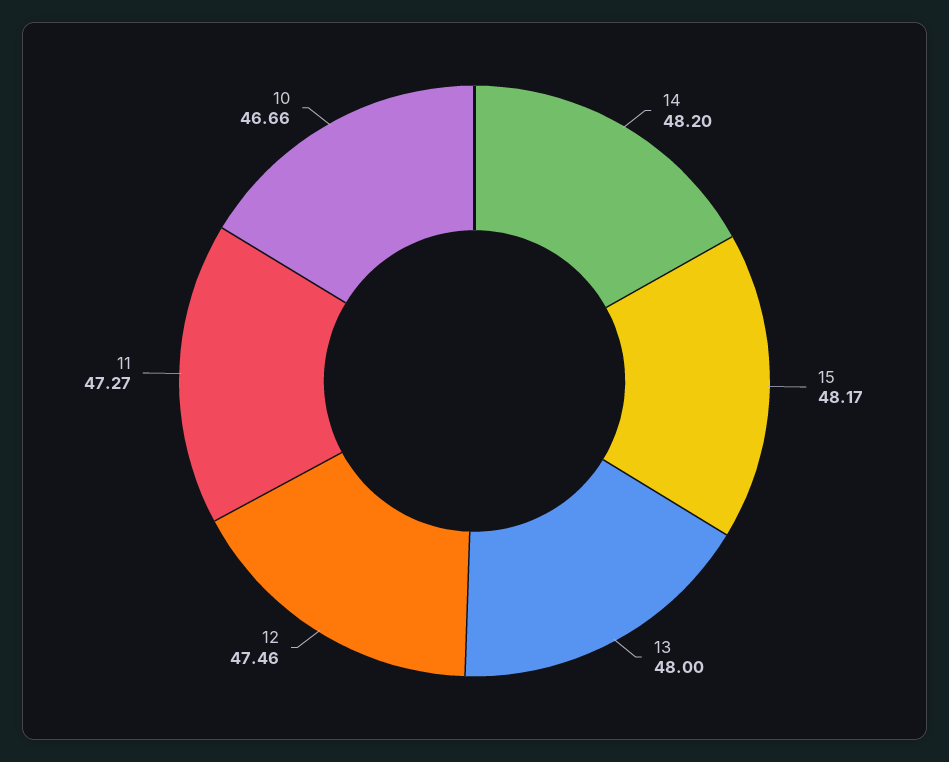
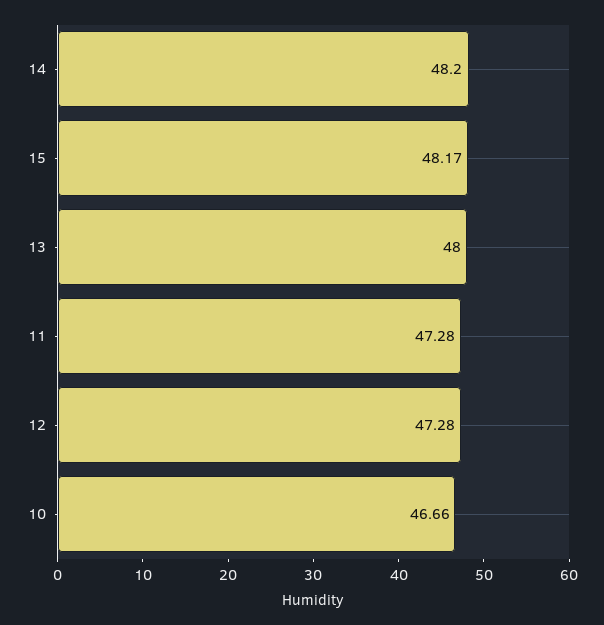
12: 47.46 -> 47.28
11: 47.27 -> 47.28

